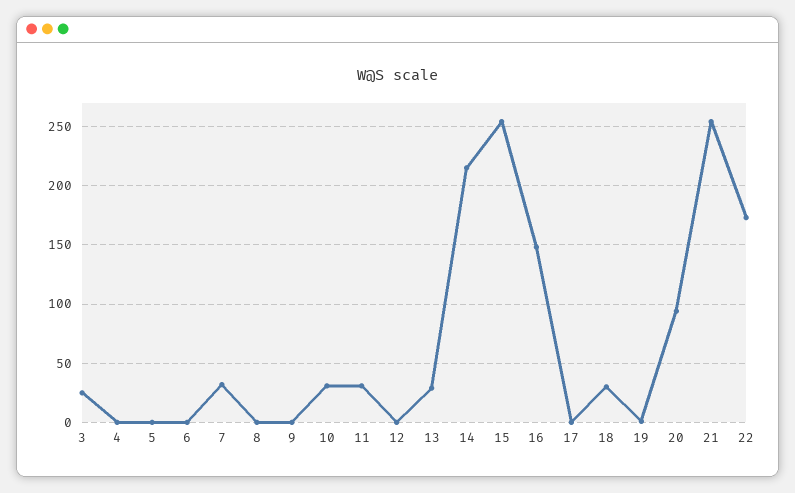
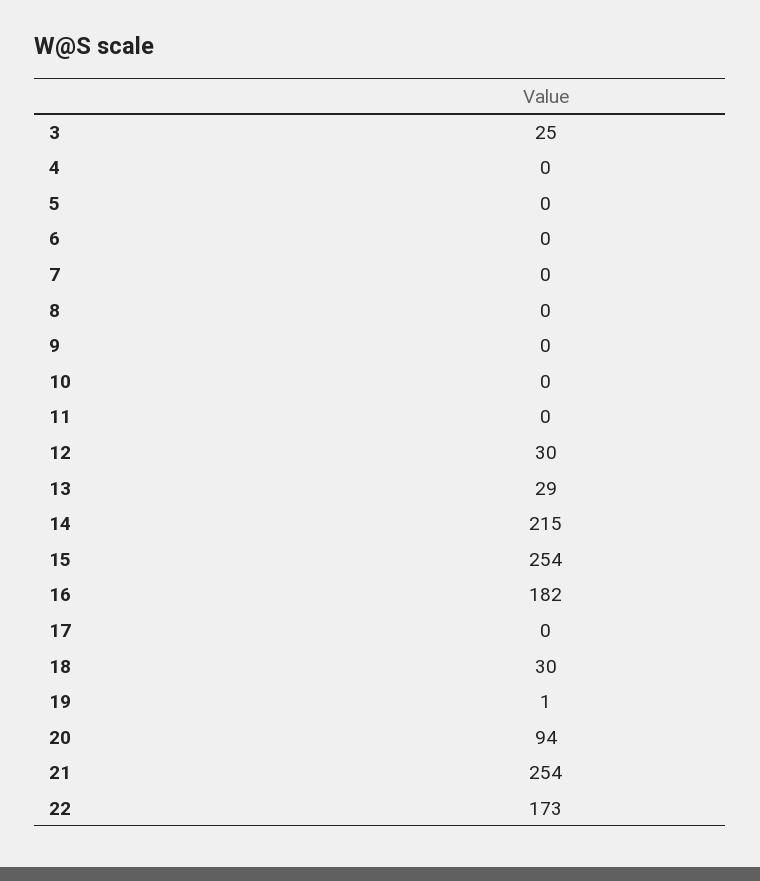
7: 30 -> 0
10: 30 -> 0
11: 30 -> 0
12: 0 -> 30
16: 150 -> 182

